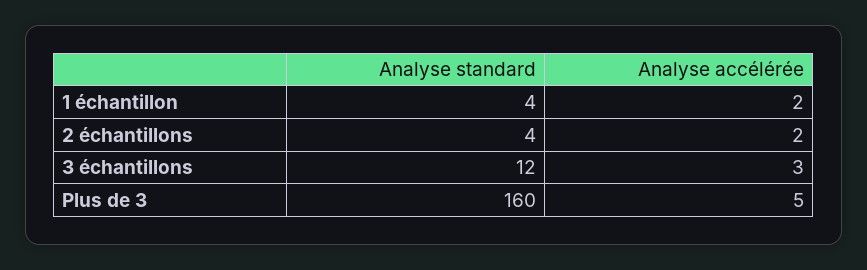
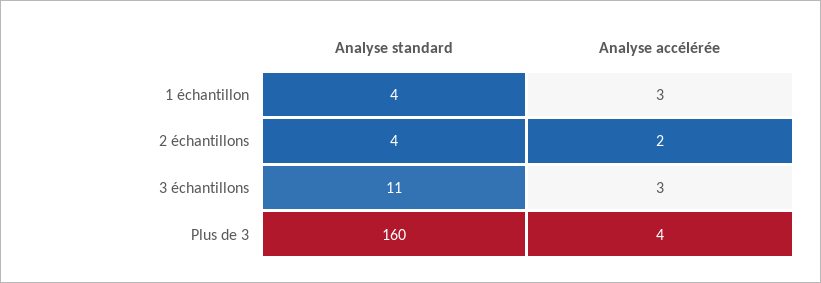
Analyse accélérée, 1 échantillon: 2 -> 3
Analyse standard, 3 échantillons: 12 -> 11
Analyse accélérée, Plus de 3: 5 -> 4

